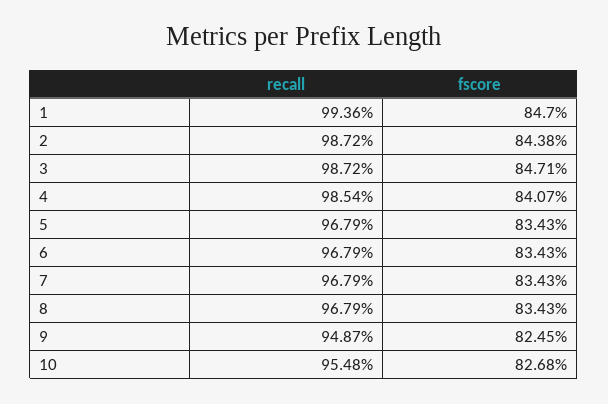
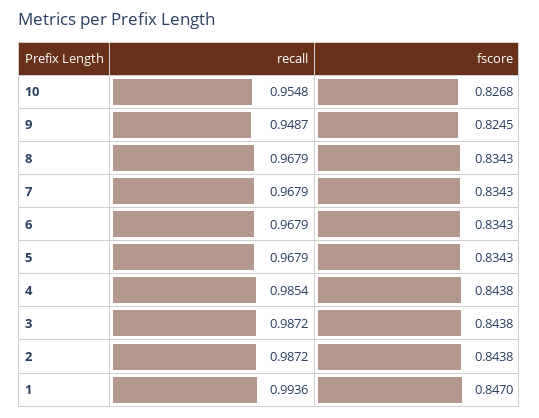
fscore, 3: 0.8471 -> 0.8438
fscore, 4: 0.8407 -> 0.8438

